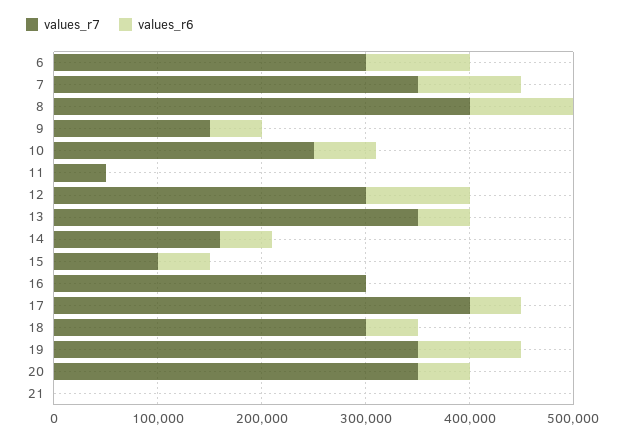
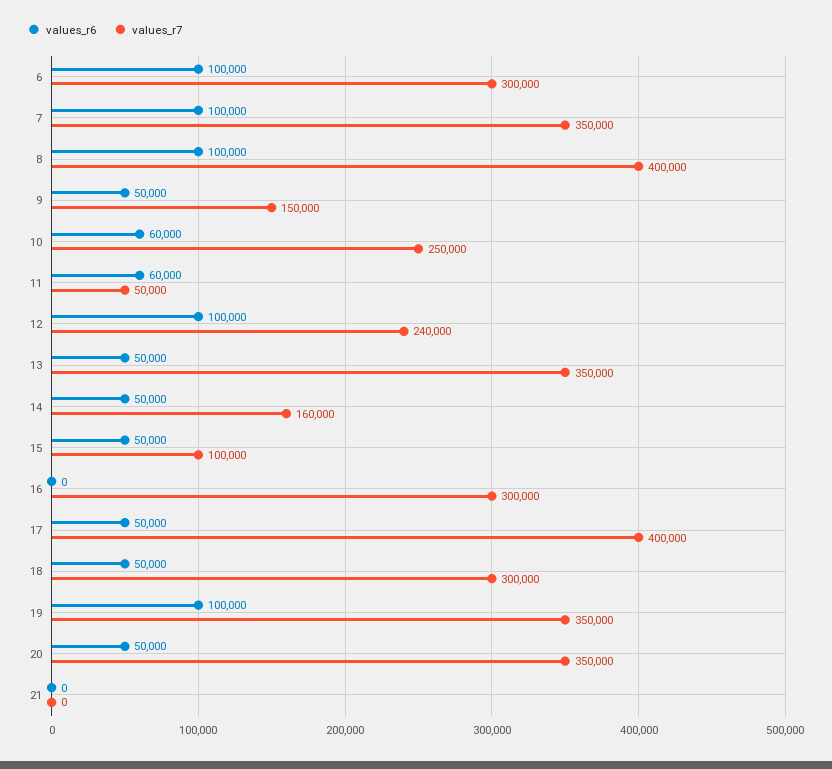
values_r6, 11: 0 -> 60000
values_r7, 12: 300000 -> 240000

